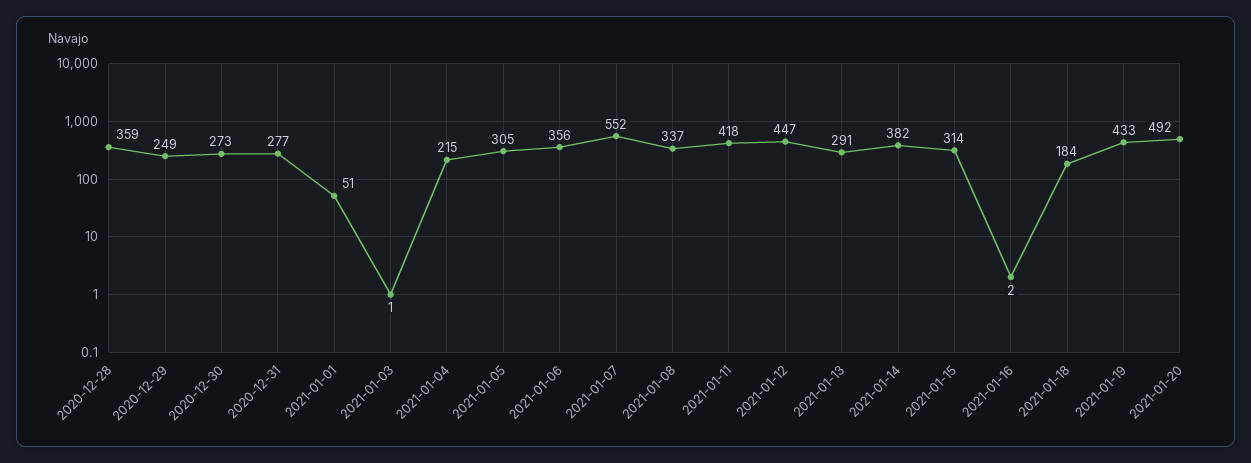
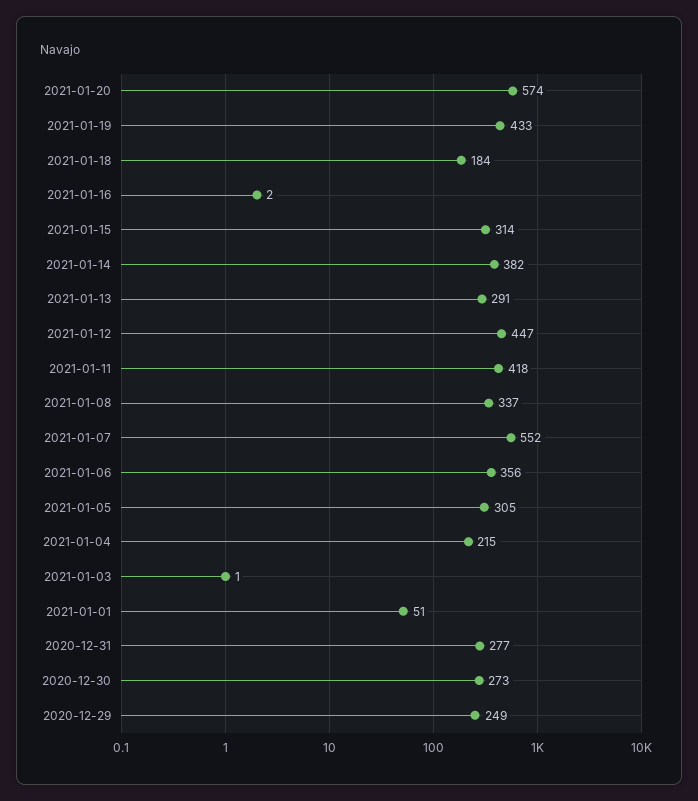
2020-12-28: 359 -> none
2021-01-20: 492 -> 574

